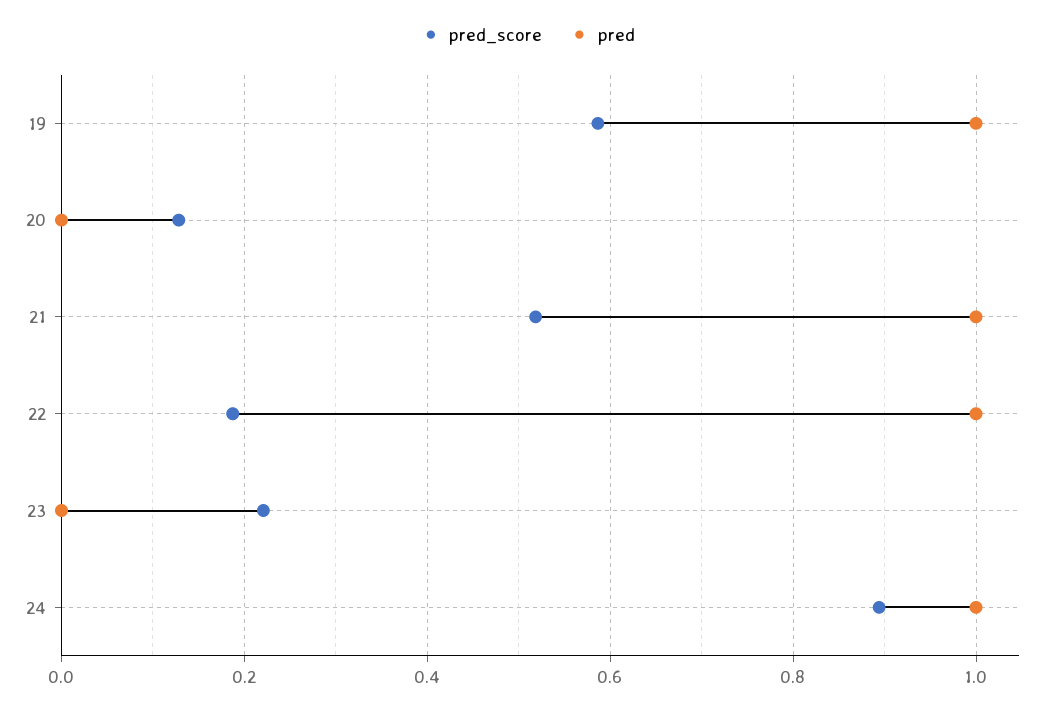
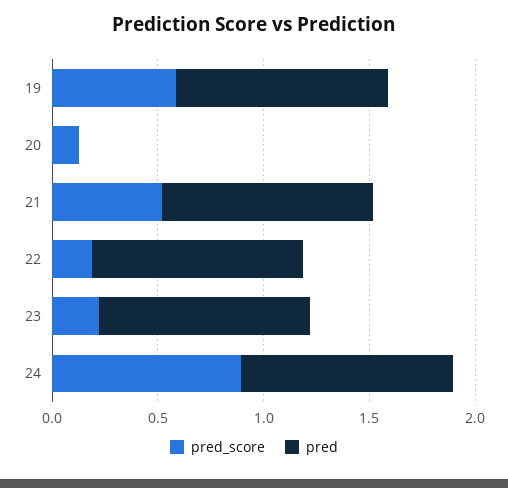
pred, 23: 0 -> 1

